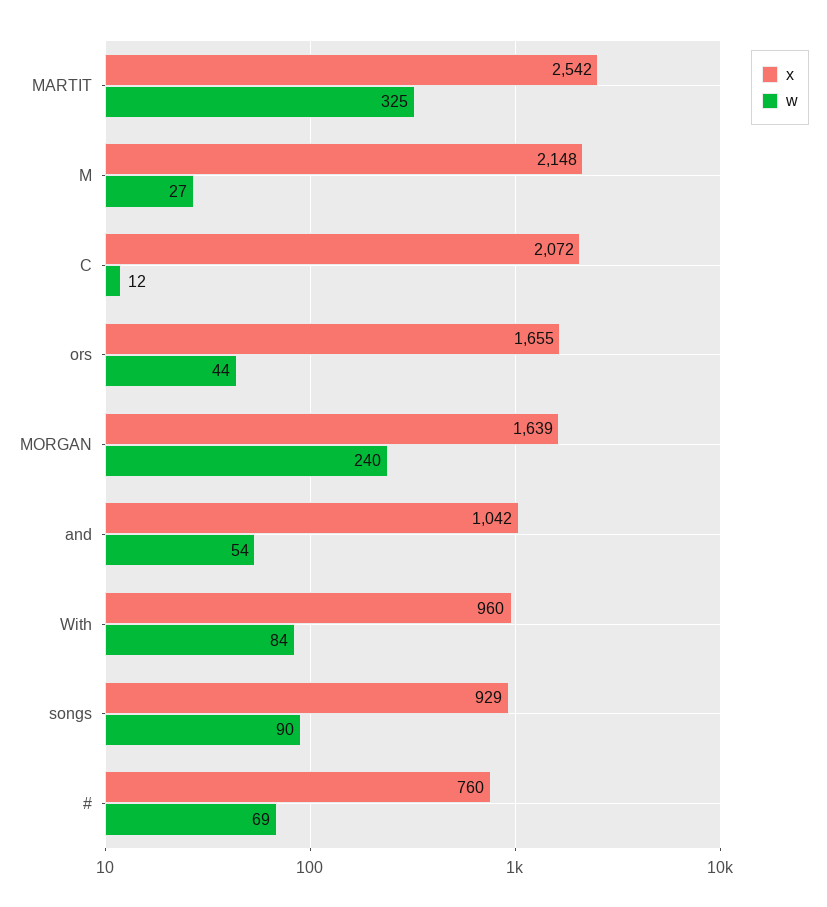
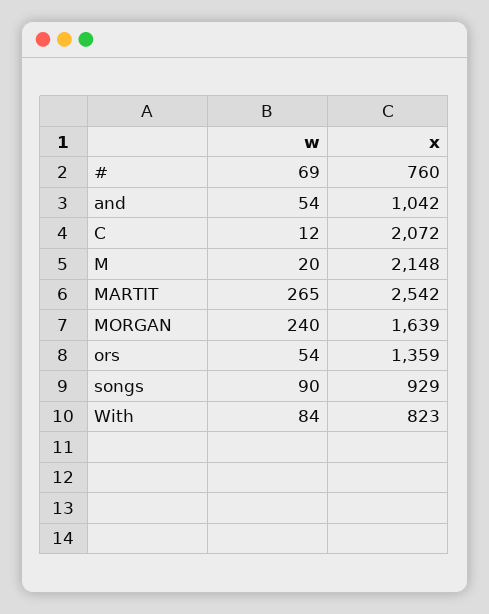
w, MARTIT: 325 -> 265
w, M: 27 -> 20
x, ors: 1655 -> 1359
w, ors: 44 -> 54
x, With: 960 -> 823

